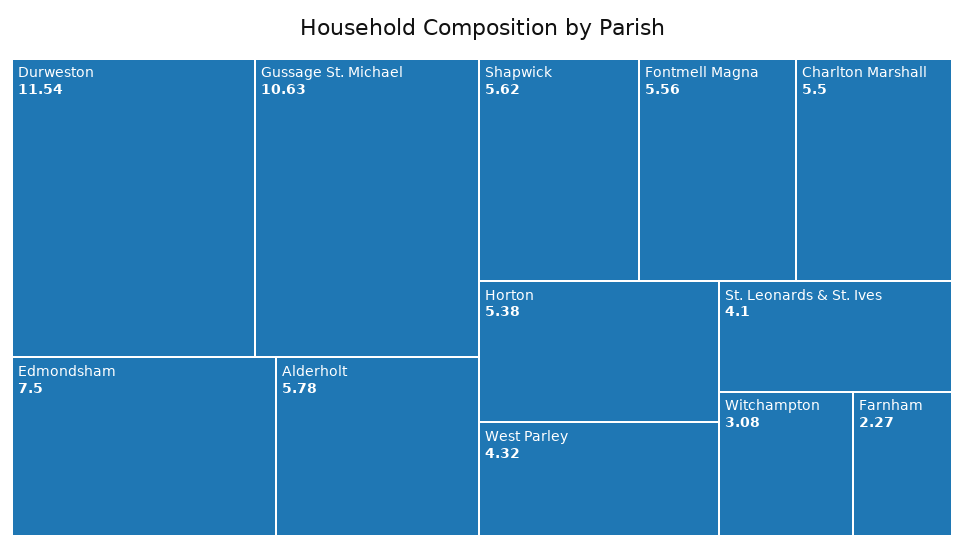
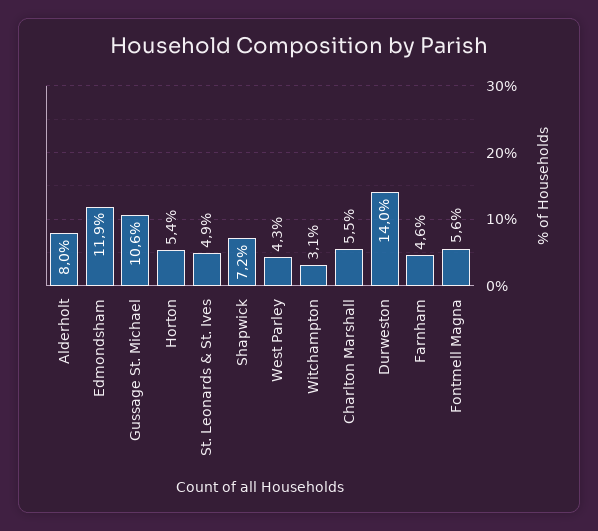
Durweston: 11.54 -> 14
Edmondsham: 7.5 -> 11.9
Alderholt: 5.78 -> 8
Shapwick: 5.62 -> 7.2
St. Leonards & St. Ives: 4.1 -> 4.9
Farnham: 2.27 -> 4.6

